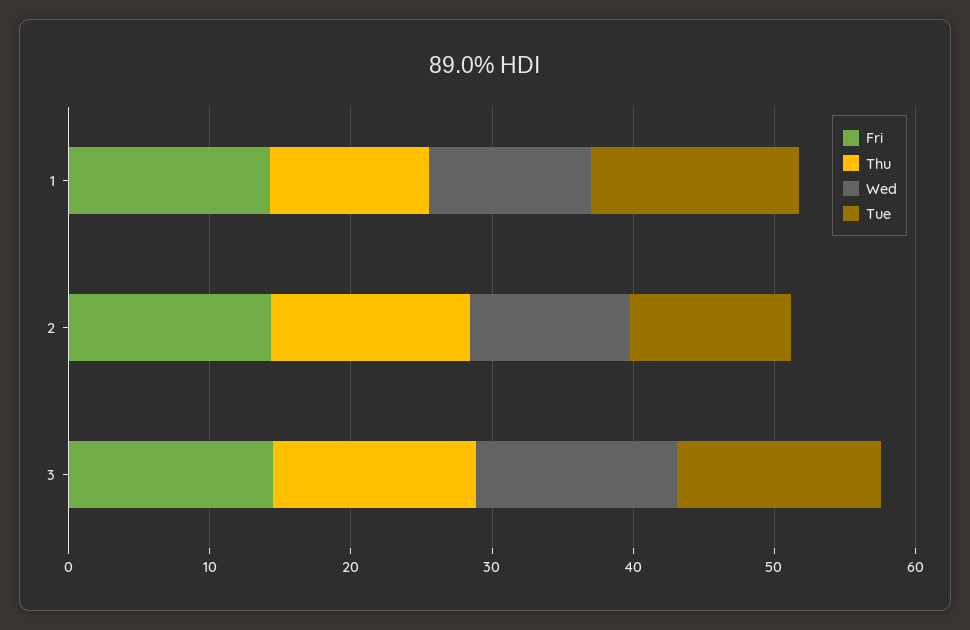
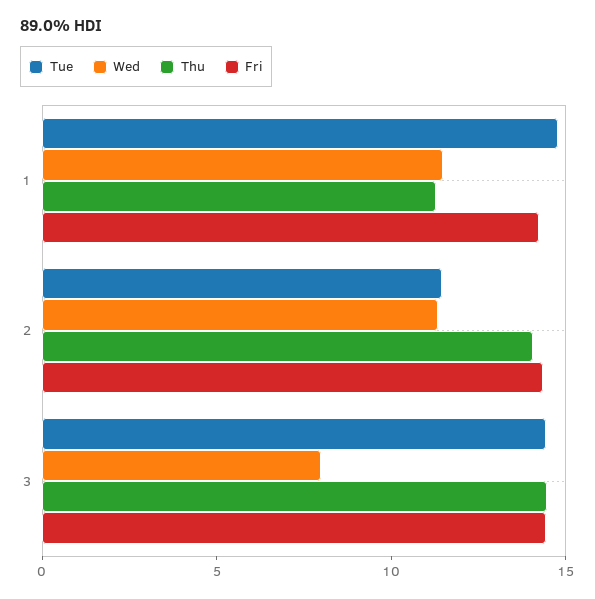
Wed, 3: 14 -> 8

